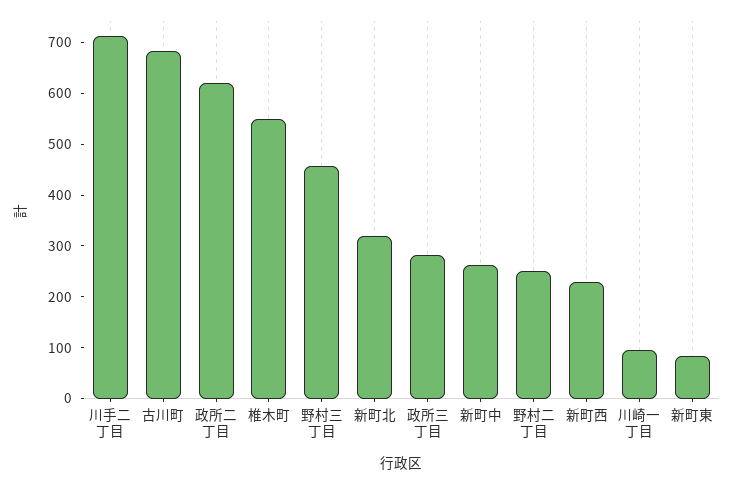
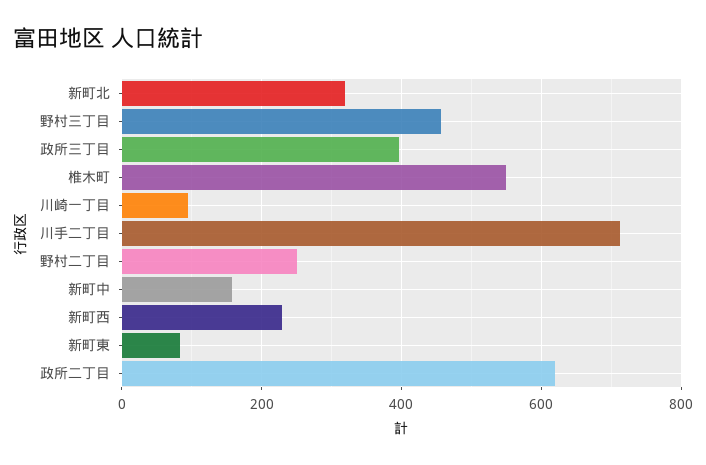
古川町: 680 -> none
政所三丁目: 280 -> 400
新町中: 260 -> 160

